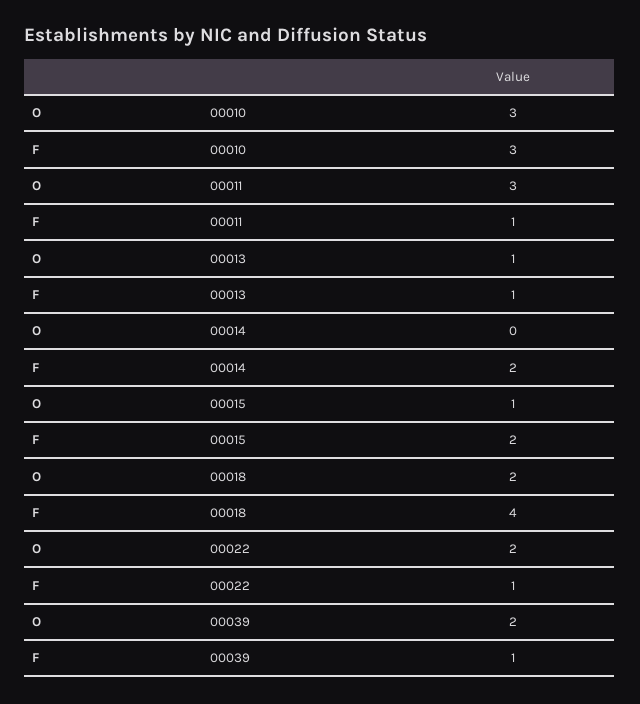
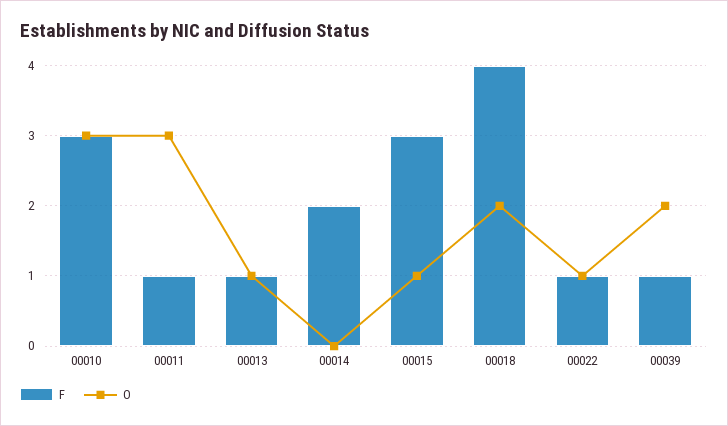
F, 00015: 2 -> 3
O, 00022: 2 -> 1

